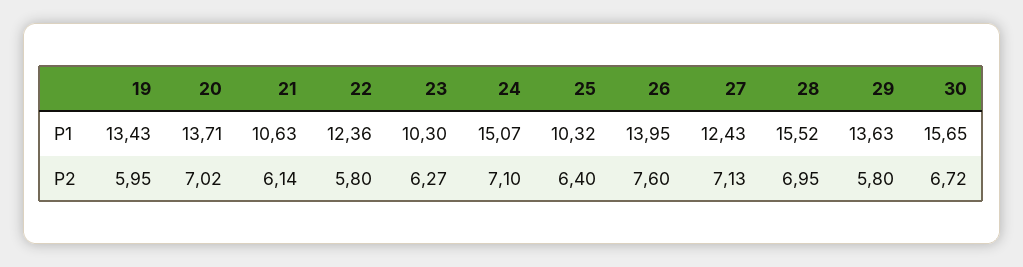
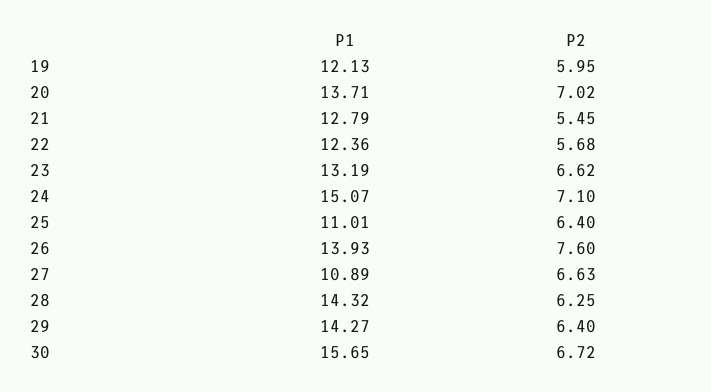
19, P1: 13.43 -> 12.13
21, P1: 10.63 -> 12.79
23, P1: 10.3 -> 13.19
25, P1: 10.32 -> 11.01
26, P1: 13.95 -> 13.93
27, P1: 12.43 -> 10.89
28, P1: 15.52 -> 14.32
29, P1: 13.63 -> 14.27
21, P2: 6.14 -> 5.45
22, P2: 5.8 -> 5.68
23, P2: 6.27 -> 6.62
27, P2: 7.13 -> 6.63
28, P2: 6.95 -> 6.25
29, P2: 5.8 -> 6.4

